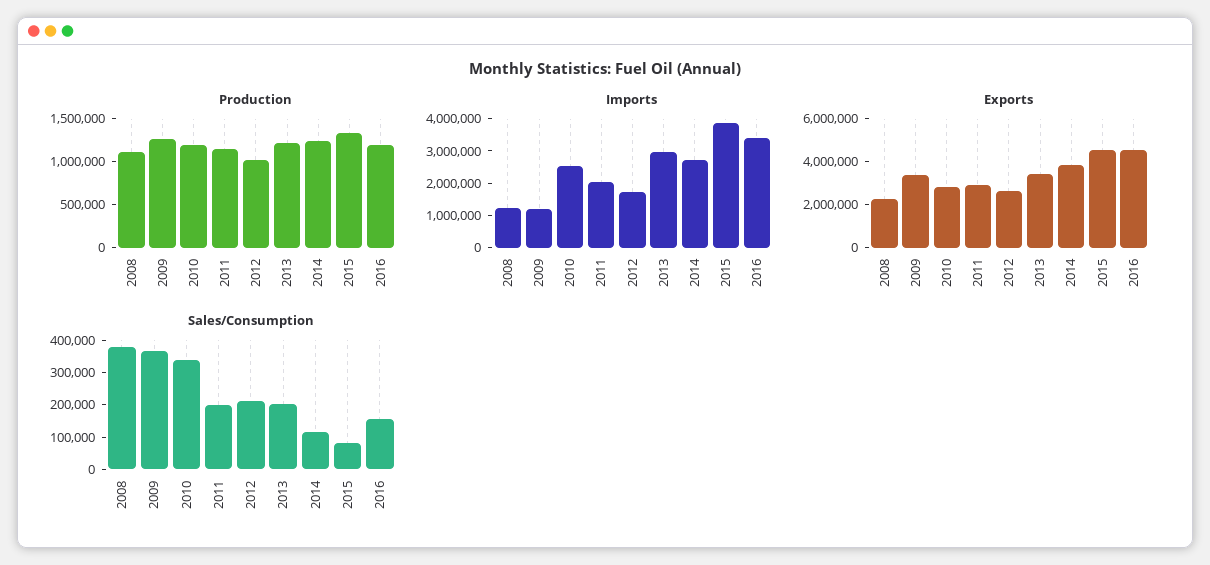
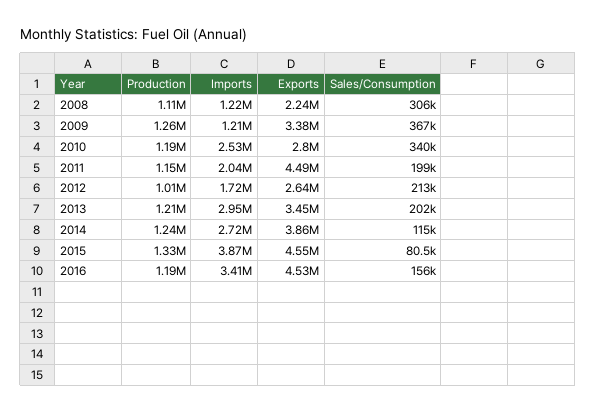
Exports, 2011: 3000000 -> 4490000
Sales/Consumption, 2008: 375000 -> 306000

